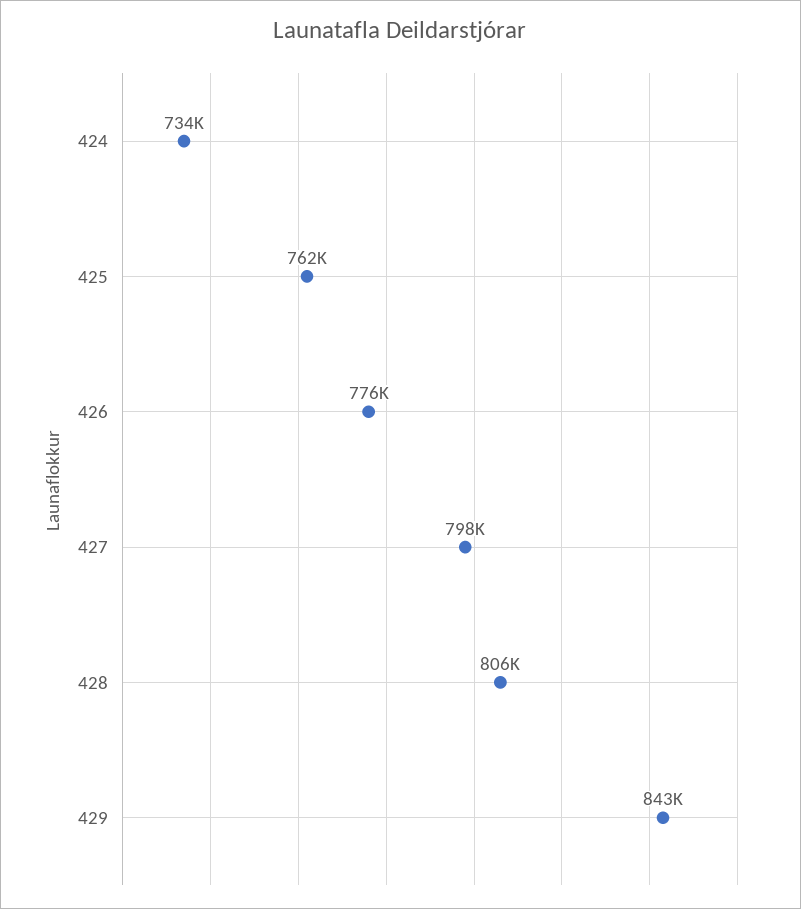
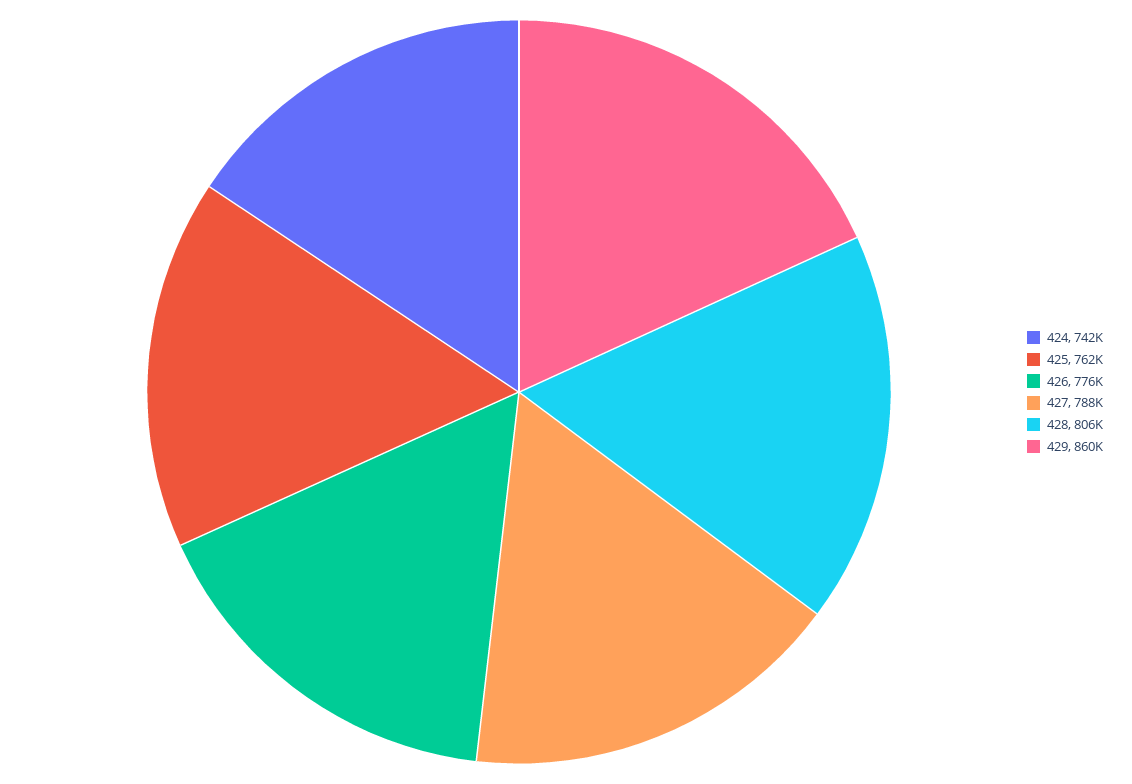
424: 734000 -> 742000
427: 798000 -> 788000
429: 843000 -> 860000

